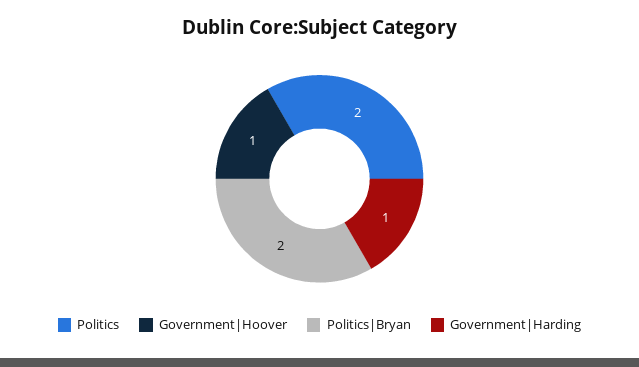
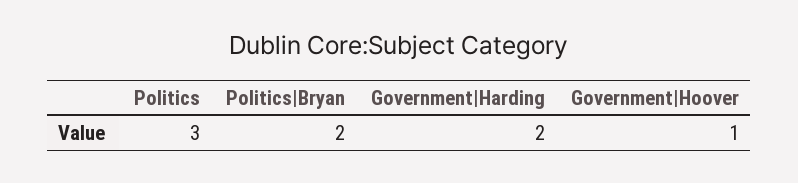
Politics: 2 -> 3
Government|Harding: 1 -> 2

